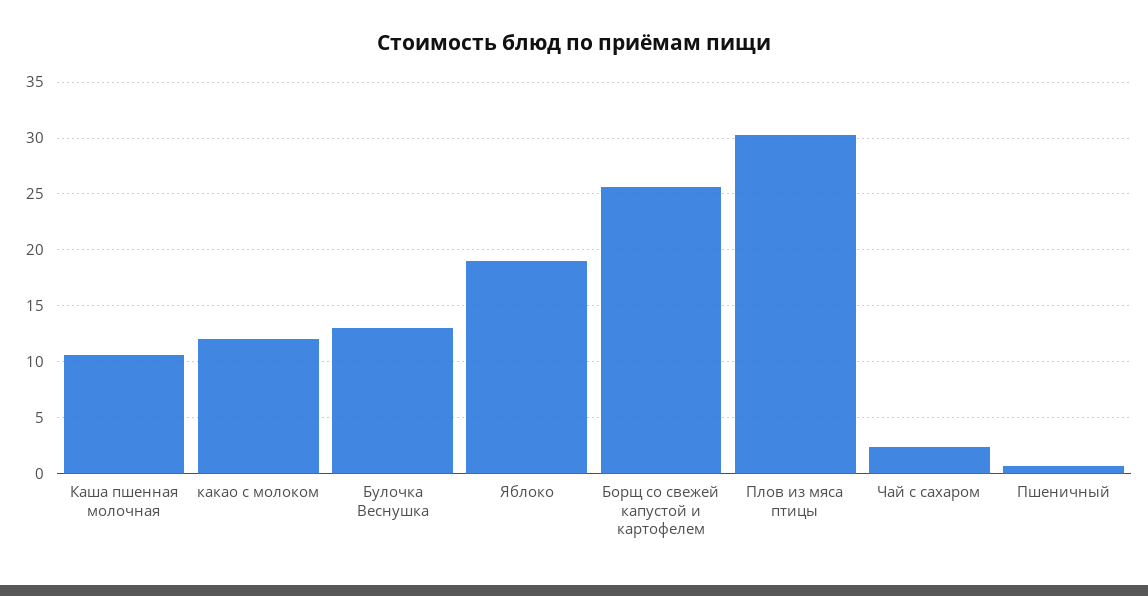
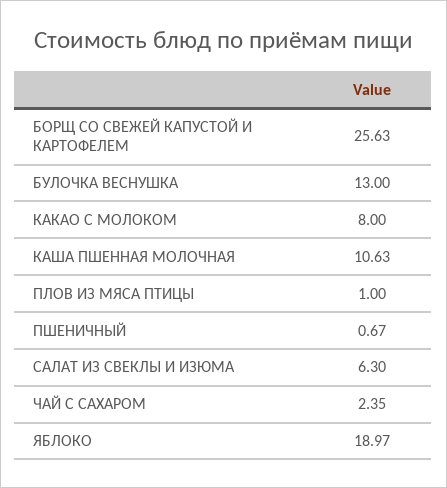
какао с молоком: 12 -> 8
Плов из мяса птицы: 30 -> 1
САЛАТ ИЗ СВЕКЛЫ И ИЗЮМА: none -> 6.3

